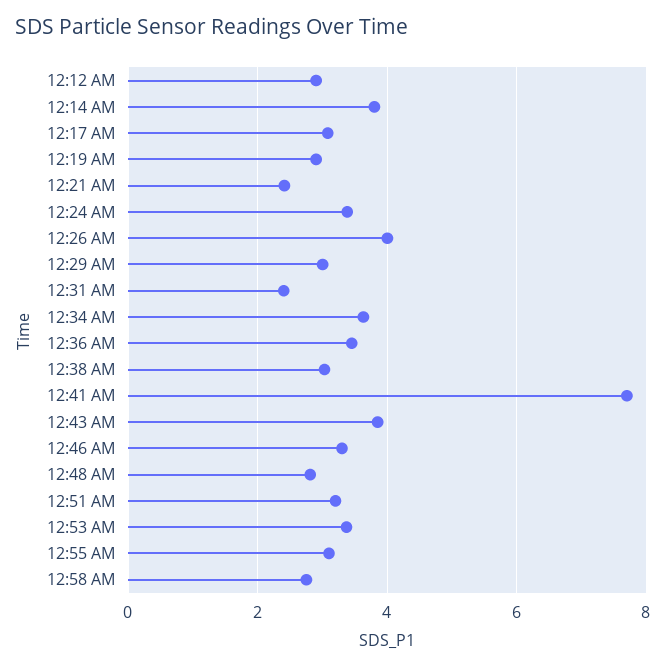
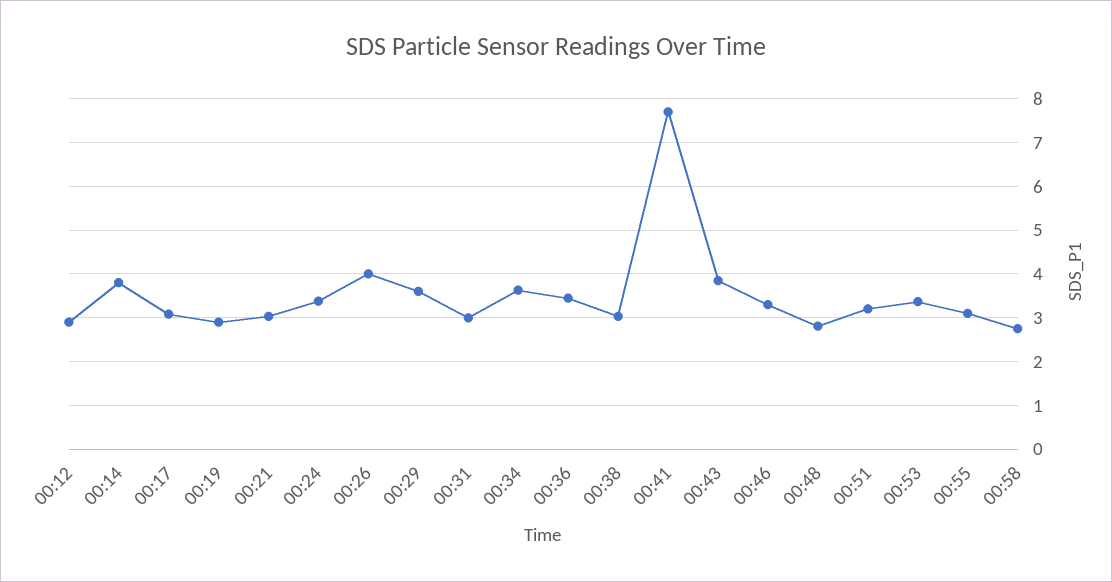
12:21 AM: 2.4 -> 3
12:29 AM: 3 -> 3.6
12:31 AM: 2.4 -> 3

